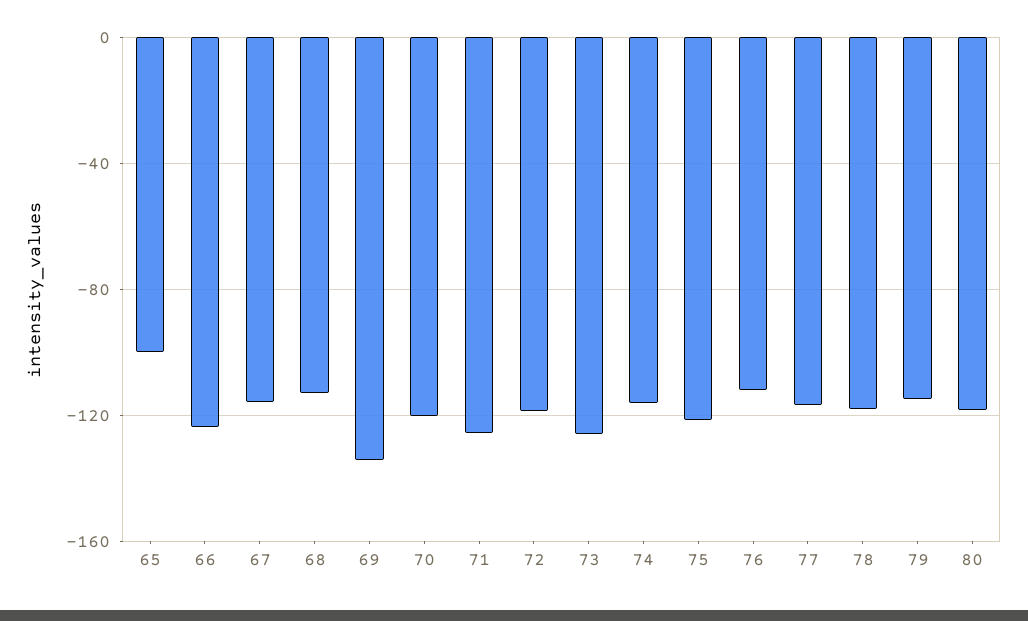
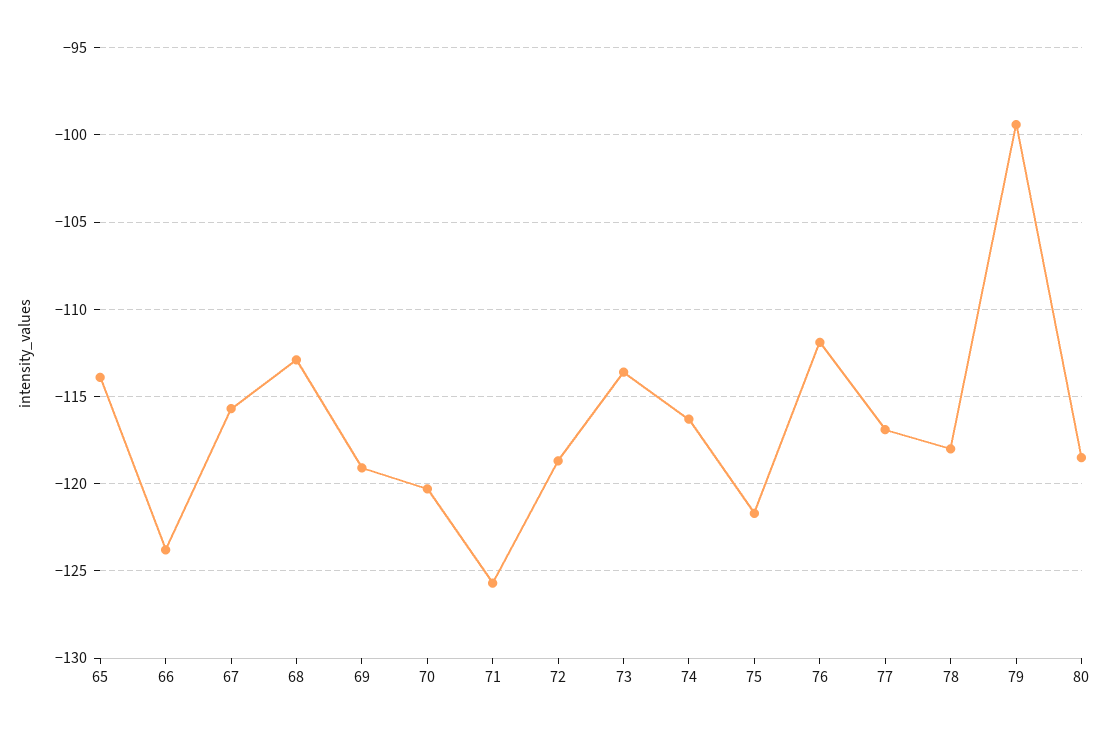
65: -100 -> -114
69: -135 -> -119
73: -125 -> -113.5
79: -115 -> -99.5

